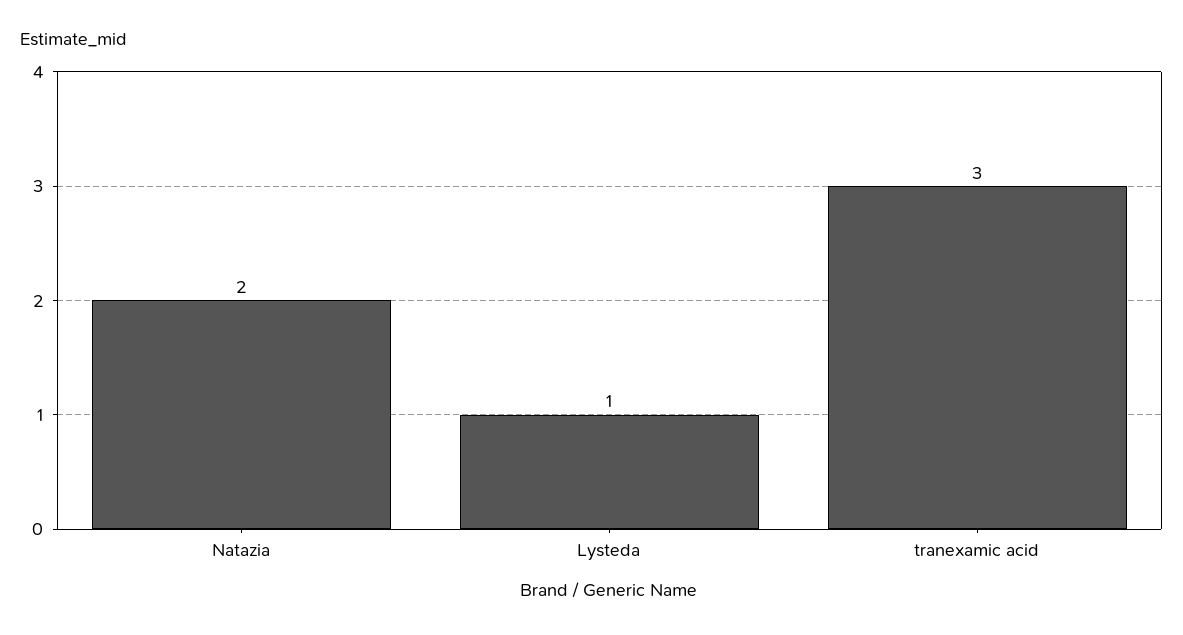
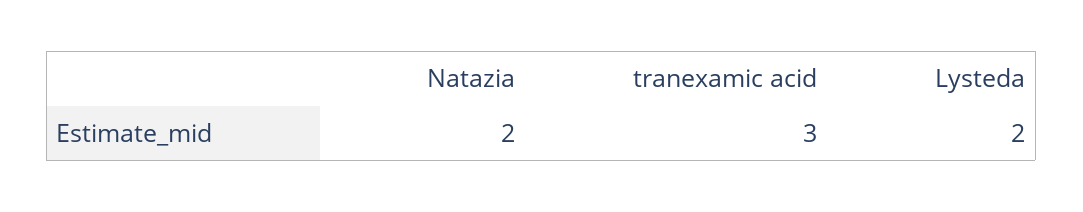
Lysteda: 1 -> 2

